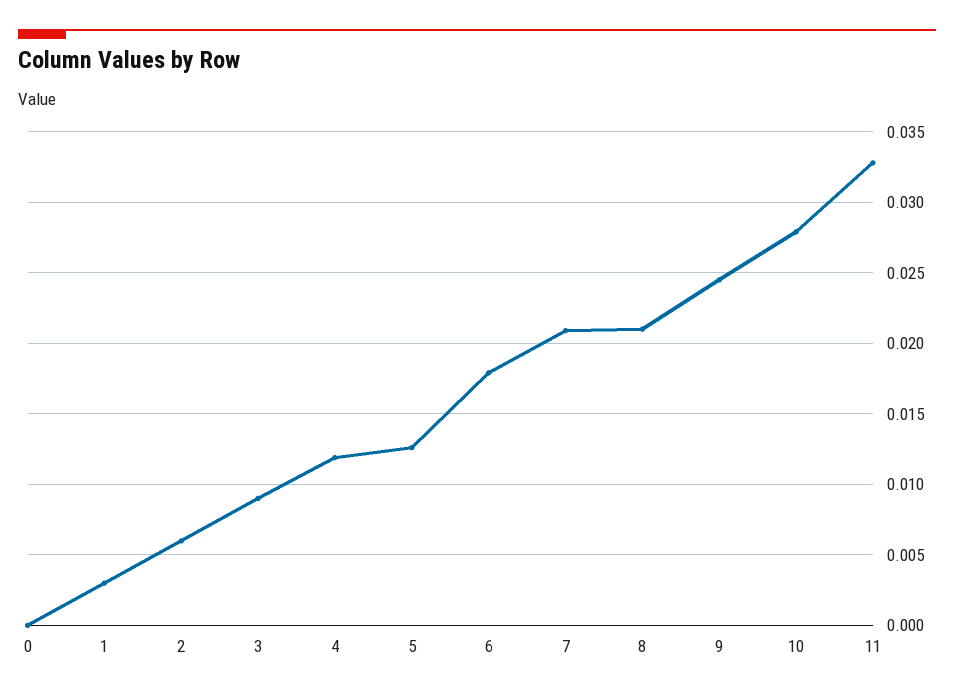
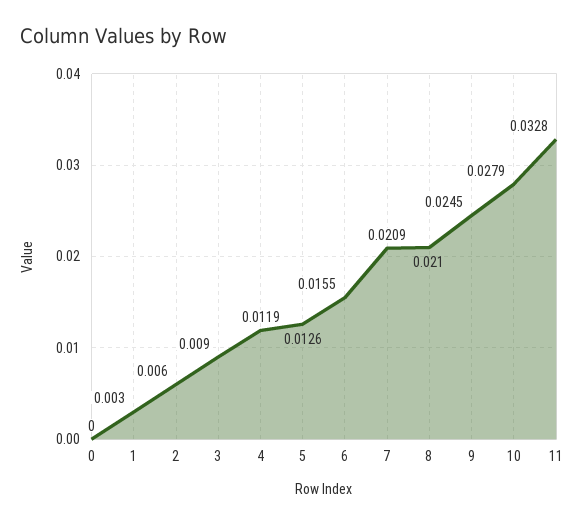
6: 0.018 -> 0.0155

